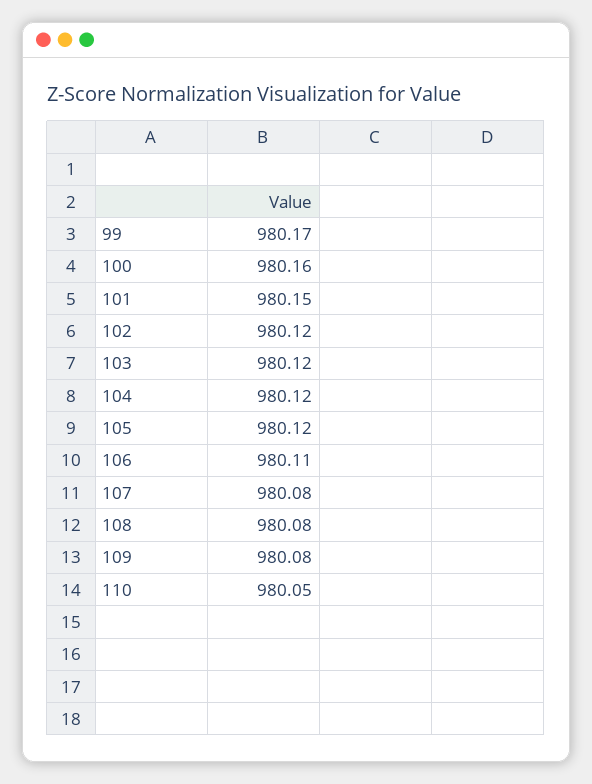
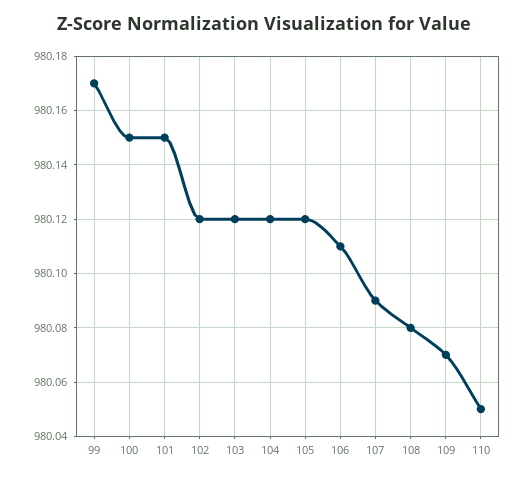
100: 980.16 -> 980.15
107: 980.08 -> 980.09
109: 980.08 -> 980.07

